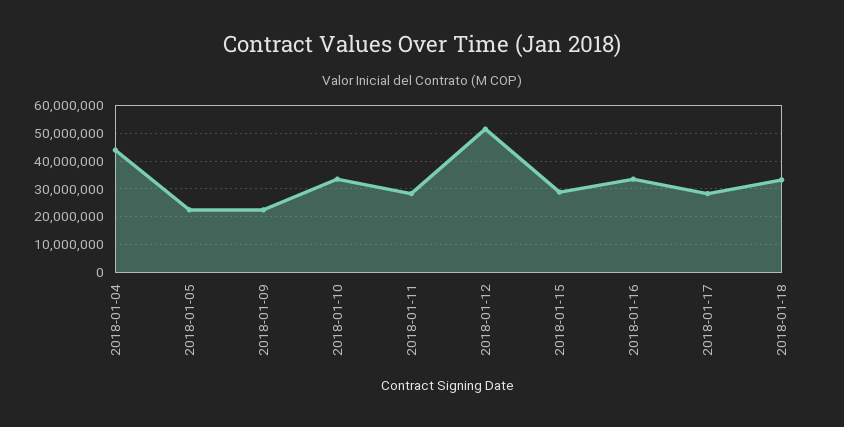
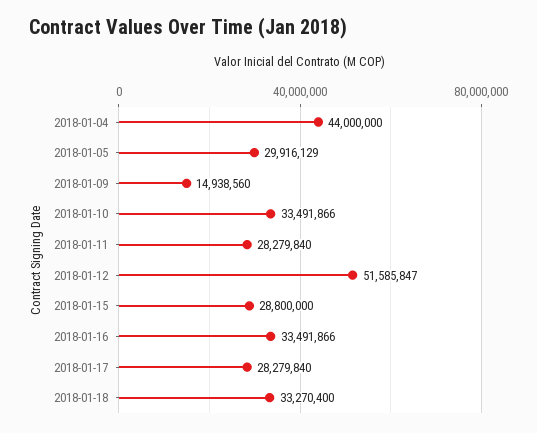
2018-01-05: 22500000 -> 29916129
2018-01-09: 22500000 -> 14938560

